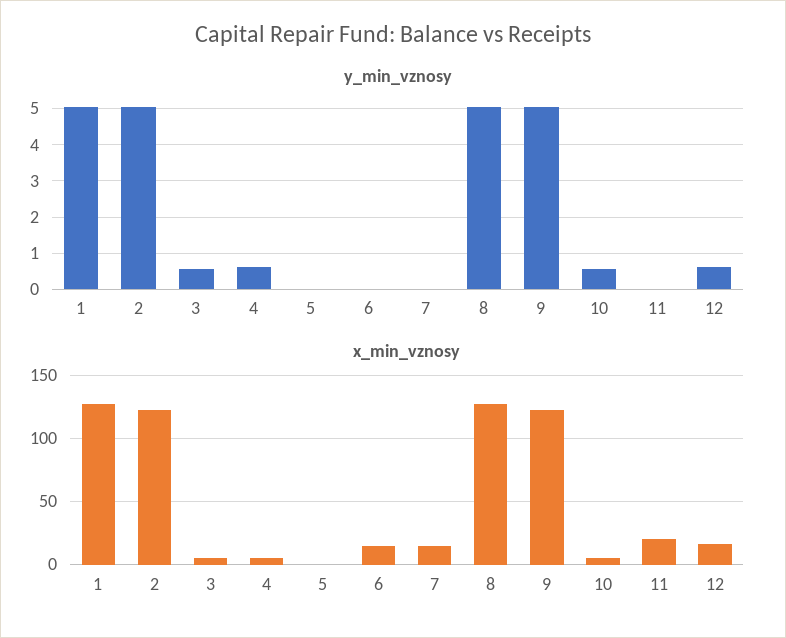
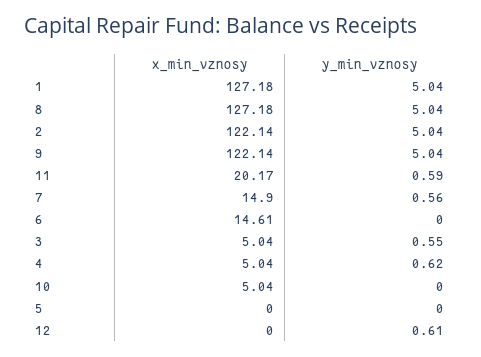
y_min_vznosy, 7: 0 -> 0.56
y_min_vznosy, 10: 0.6 -> 0
y_min_vznosy, 11: 0 -> 0.59
x_min_vznosy, 12: 15 -> 0

